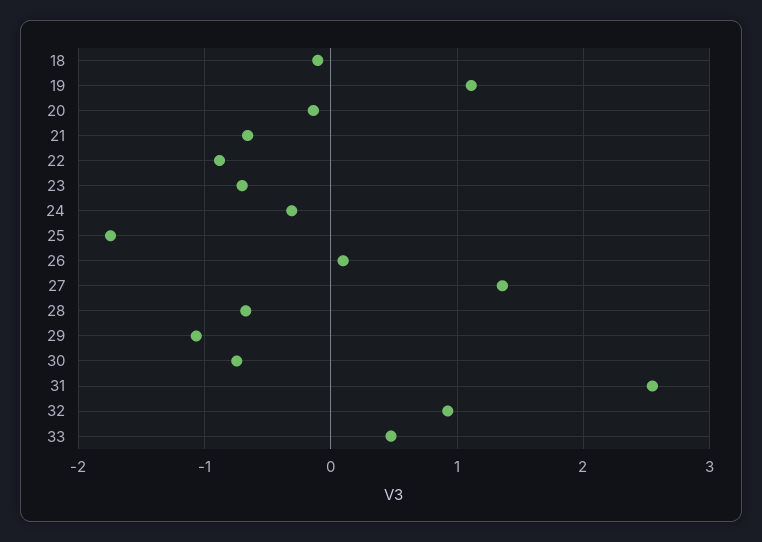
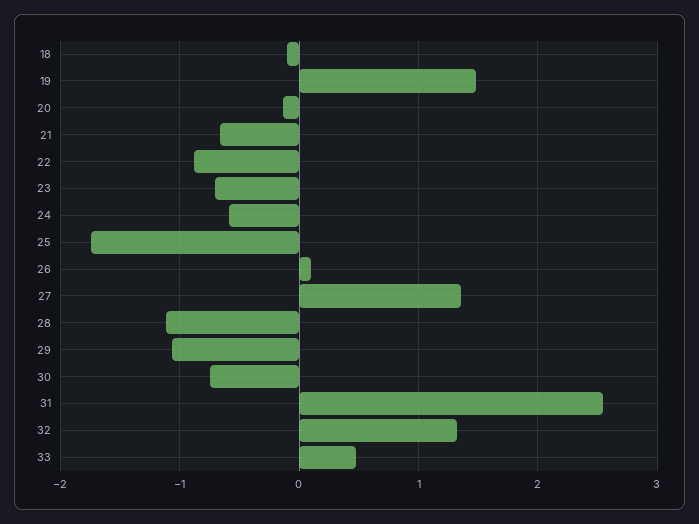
19: 1.1 -> 1.5
24: -0.3 -> -0.6
28: -0.7 -> -1.1
32: 0.9 -> 1.3

